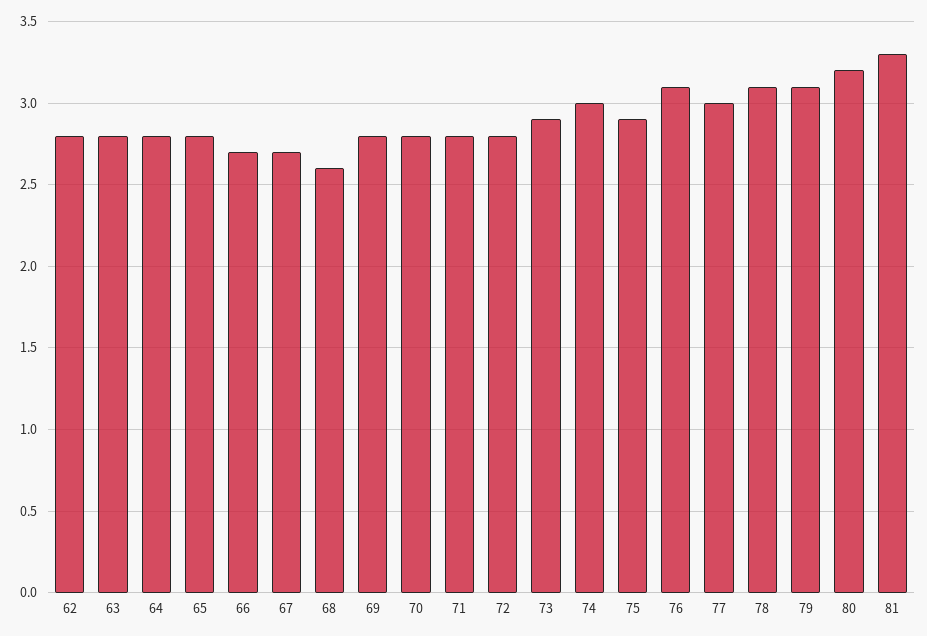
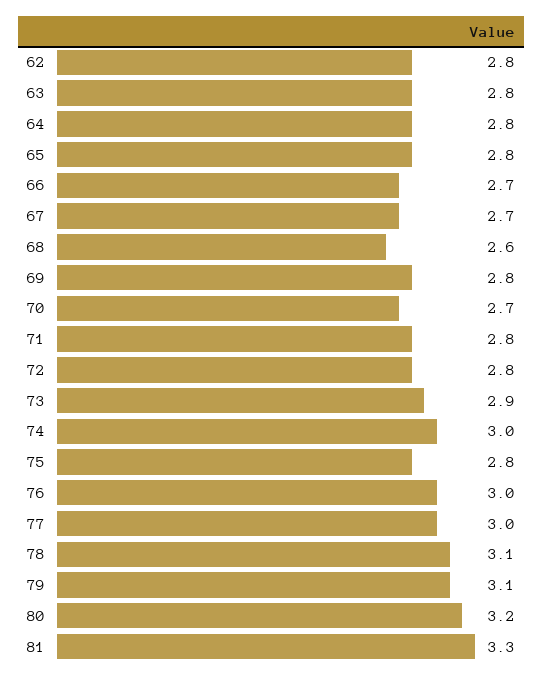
70: 2.8 -> 2.7
75: 2.9 -> 2.8
76: 3.1 -> 3

